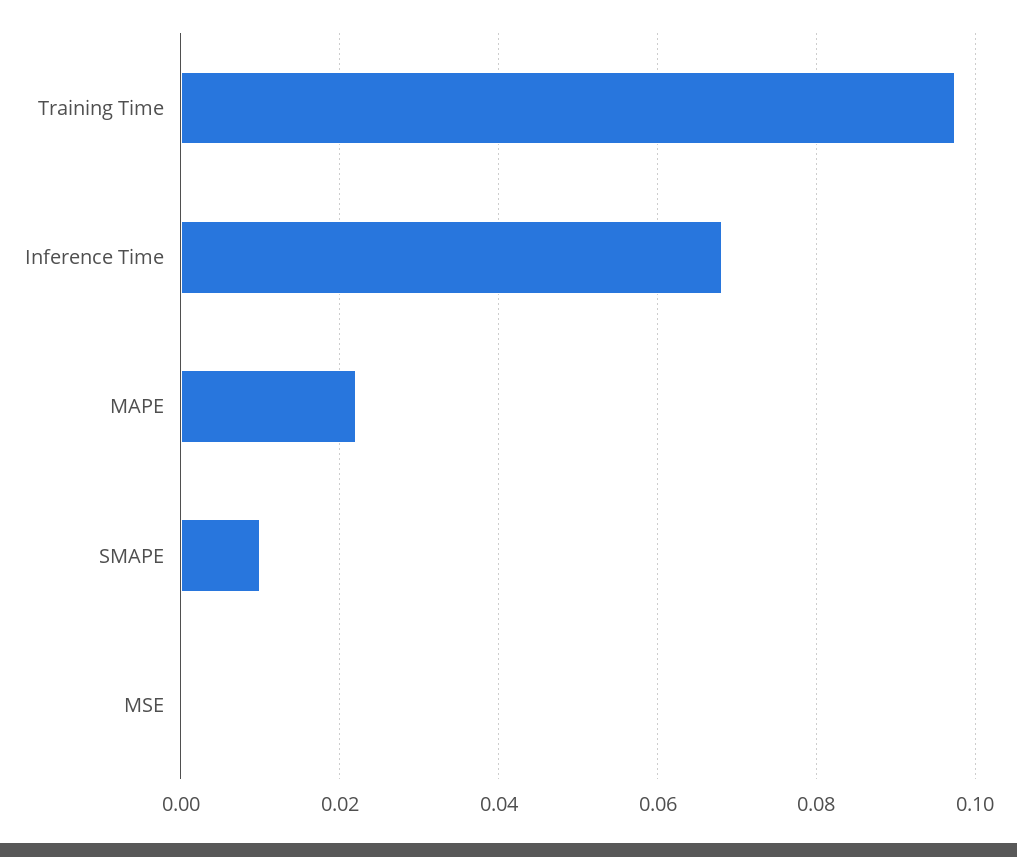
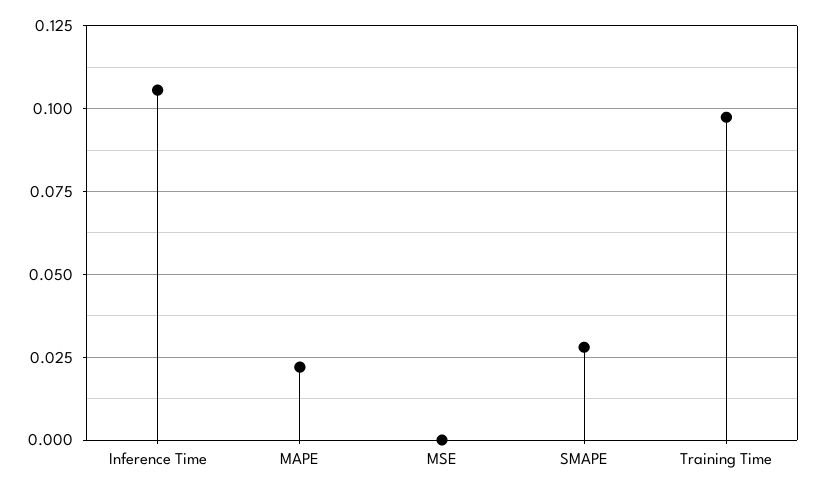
Inference Time: 0.068 -> 0.105
SMAPE: 0.01 -> 0.0275

